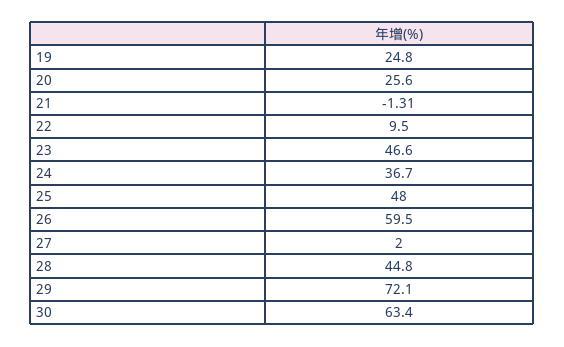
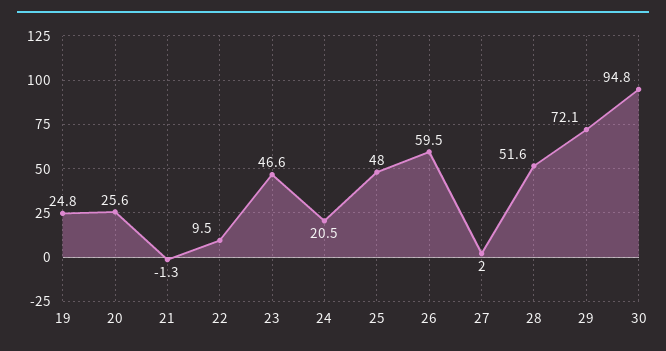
24: 36.7 -> 20.5
28: 44.8 -> 51.6
30: 63.4 -> 94.8

